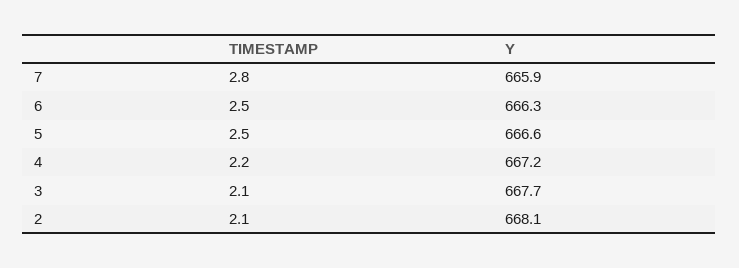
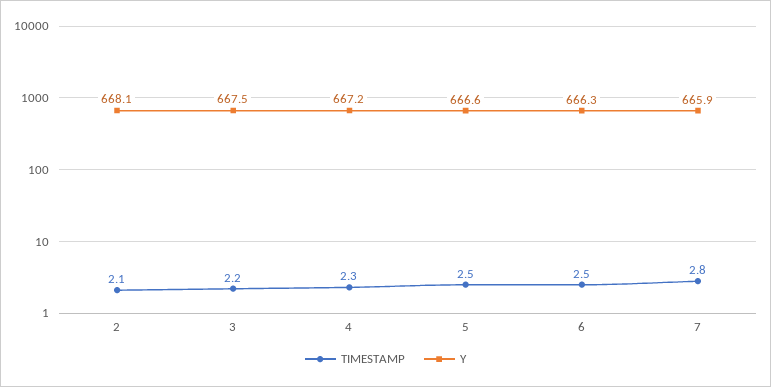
TIMESTAMP, 4: 2.2 -> 2.3
TIMESTAMP, 3: 2.1 -> 2.2
Y, 3: 667.7 -> 667.5

